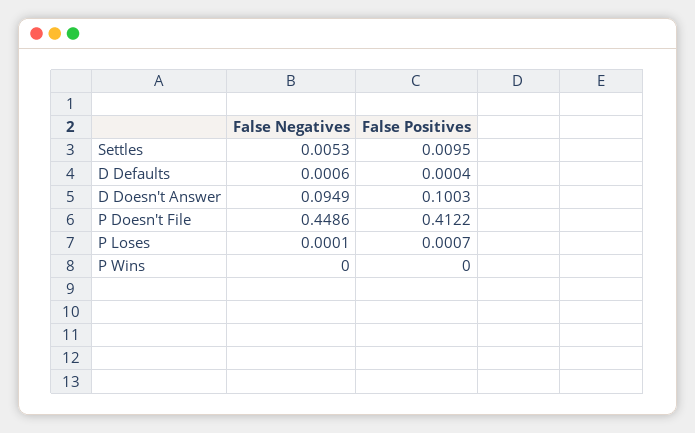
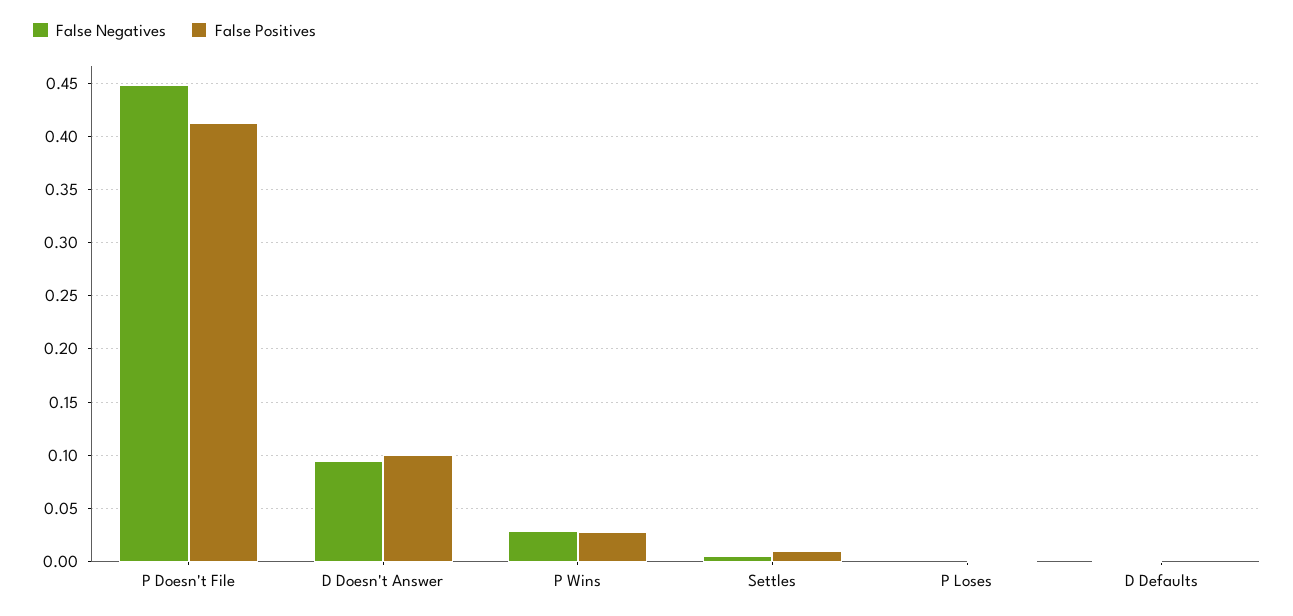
False Negatives, P Wins: 0 -> 0.03
False Positives, P Wins: 0 -> 0.03

